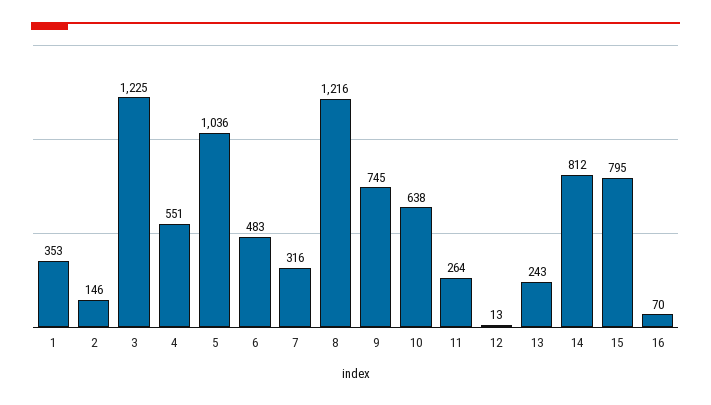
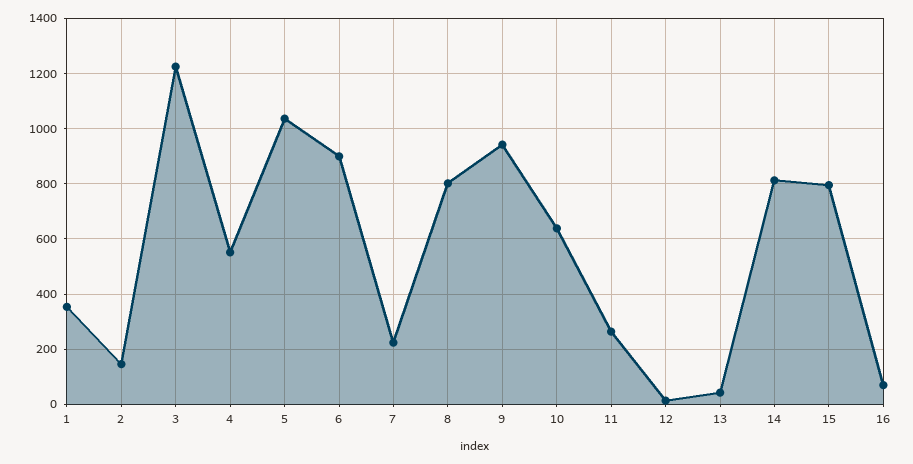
6: 483 -> 900
7: 316 -> 225
8: 1216 -> 800
9: 745 -> 950
13: 243 -> 50

